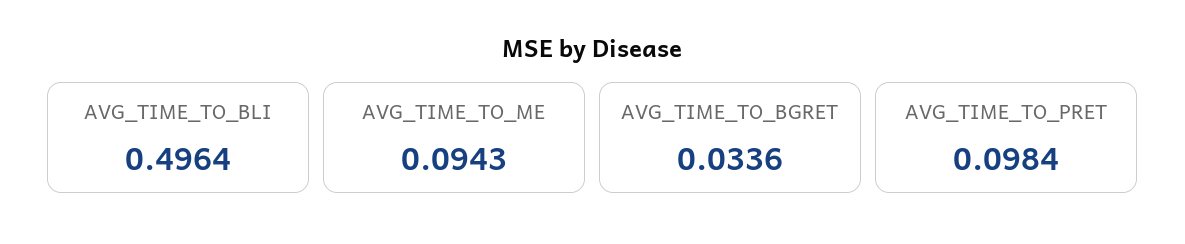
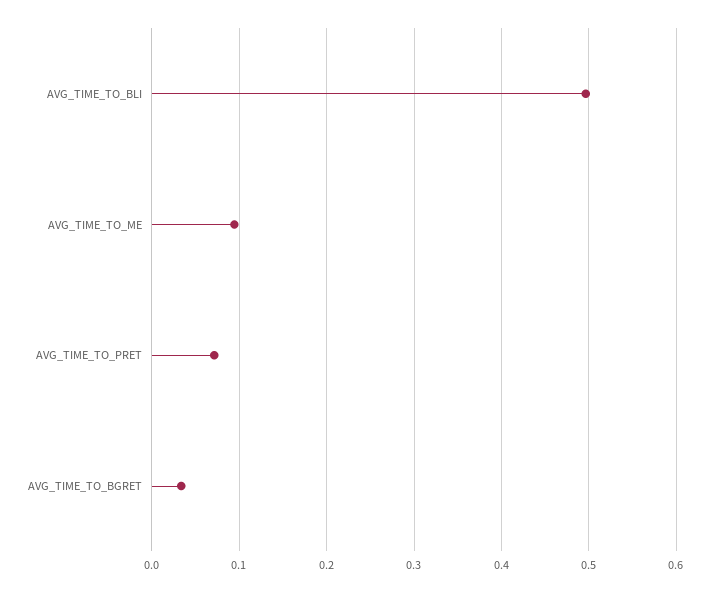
AVG_TIME_TO_PRET: 0.0984 -> 0.07

